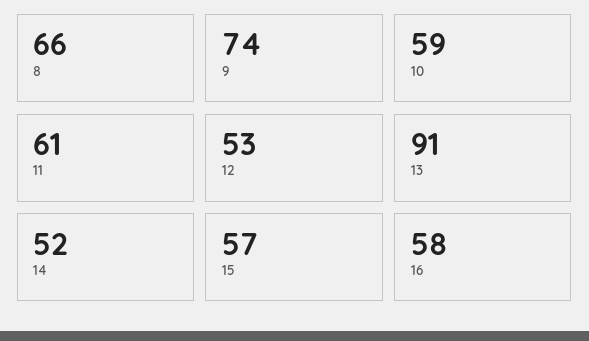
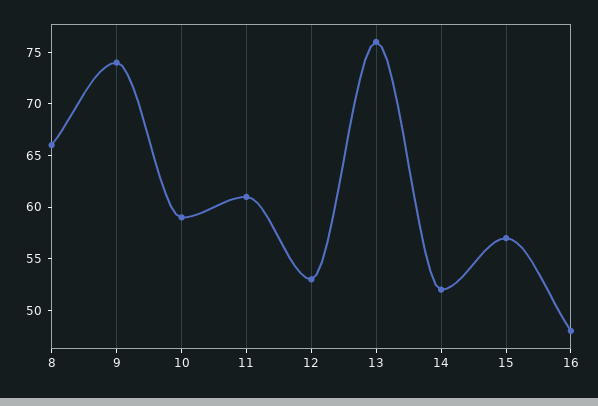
13: 91 -> 76
16: 58 -> 48

